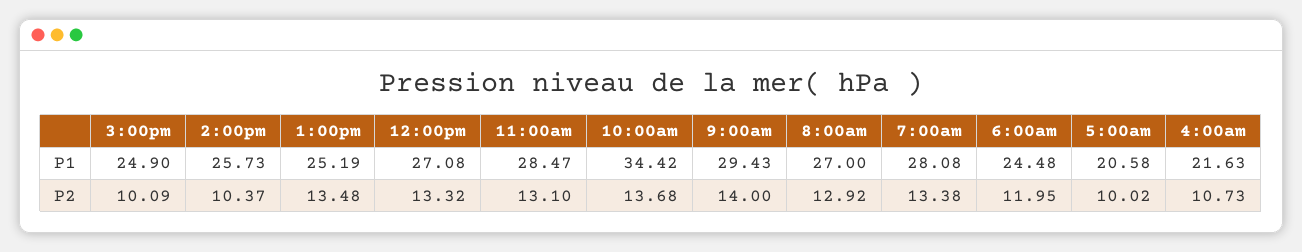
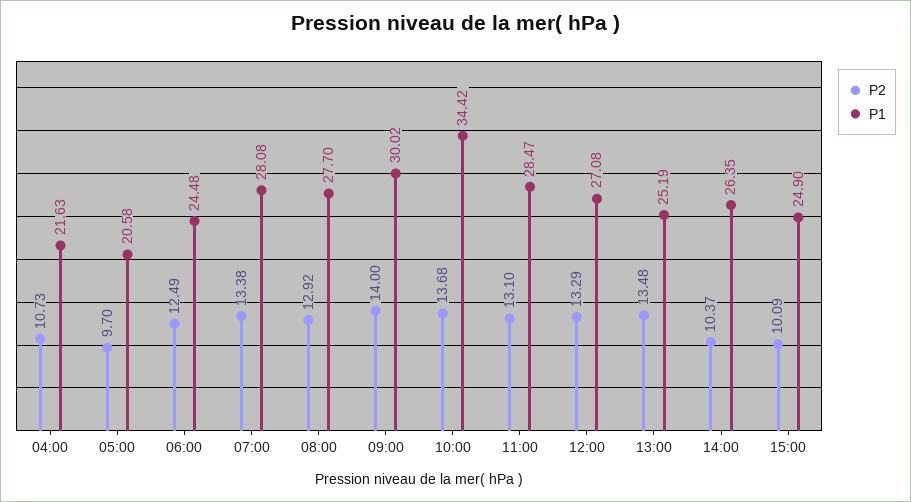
P1, 2:00pm: 25.73 -> 26.35
P1, 9:00am: 29.43 -> 30.02
P1, 8:00am: 27 -> 27.7
P2, 12:00pm: 13.32 -> 13.29
P2, 6:00am: 11.95 -> 12.49
P2, 5:00am: 10.02 -> 9.7

